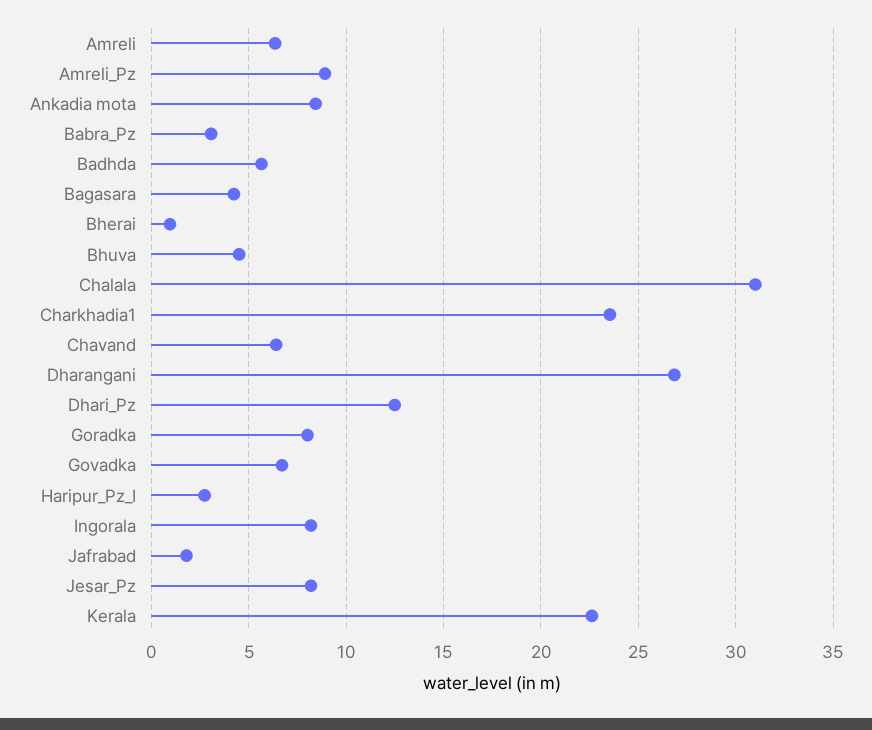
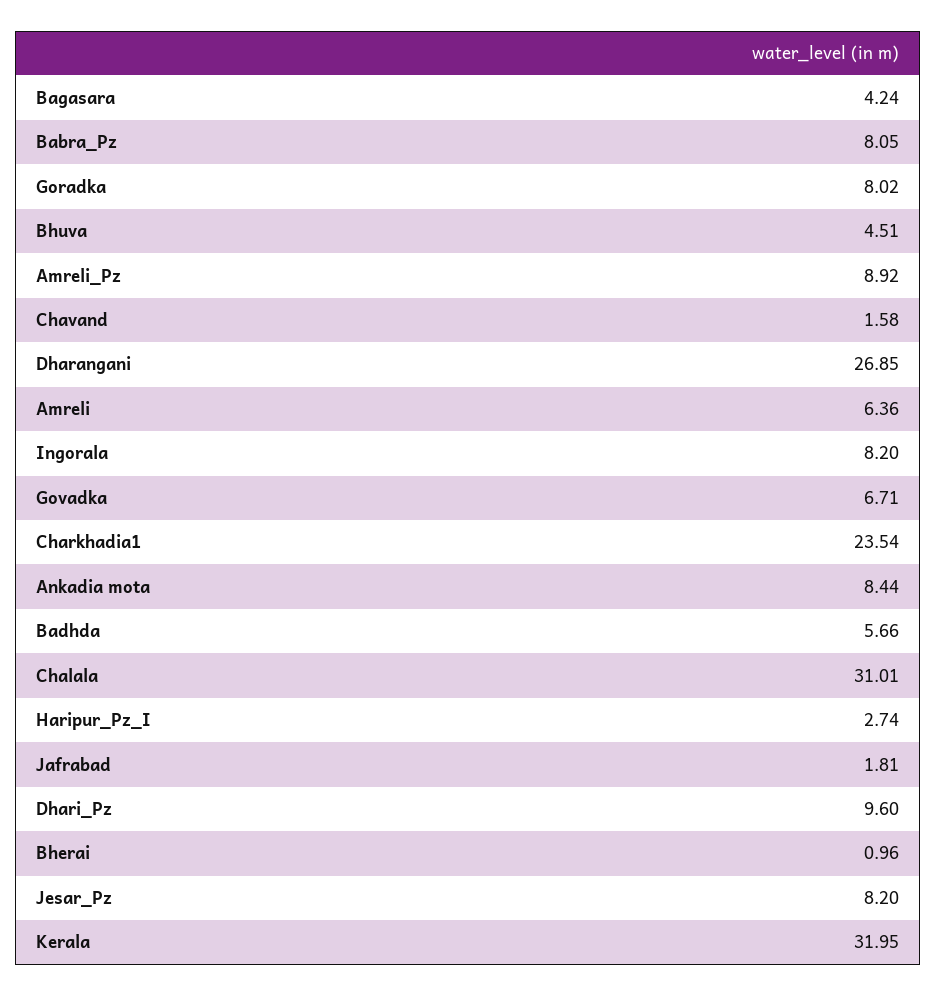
Babra_Pz: 3 -> 8.05
Chavand: 6.5 -> 1.58
Dhari_Pz: 12.5 -> 9.6
Kerala: 22.5 -> 31.95

